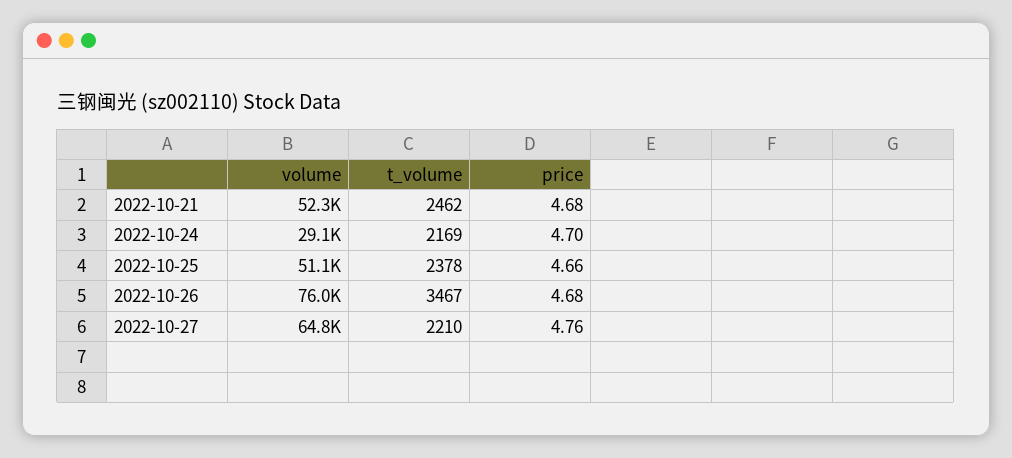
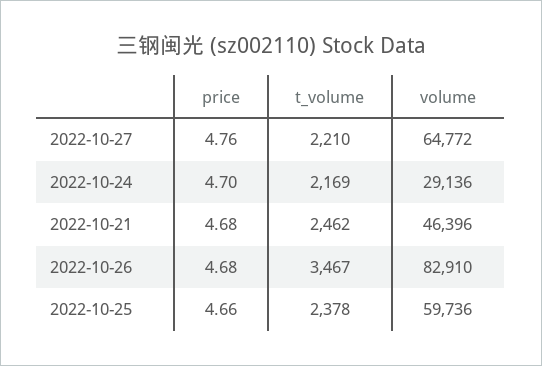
volume, 2022-10-21: 52300 -> 46396
volume, 2022-10-25: 51100 -> 59736
volume, 2022-10-26: 76000 -> 82910

